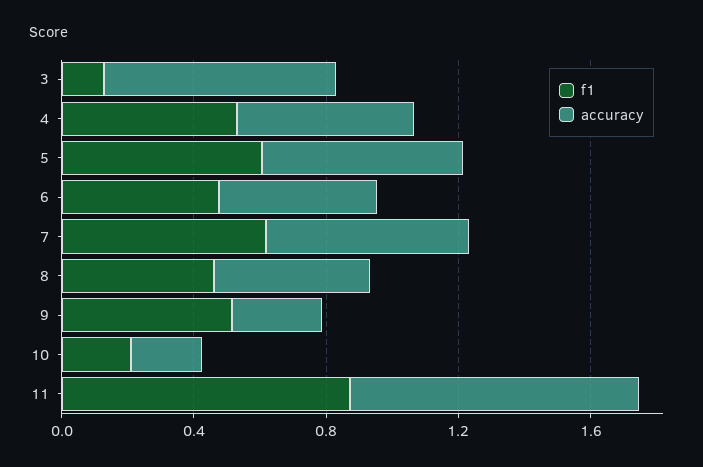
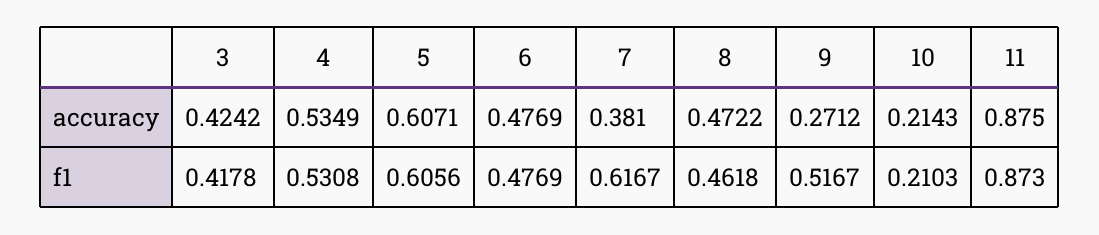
f1, 3: 0.1 -> 0.4178
accuracy, 3: 0.7 -> 0.4242
accuracy, 7: 0.6 -> 0.381

